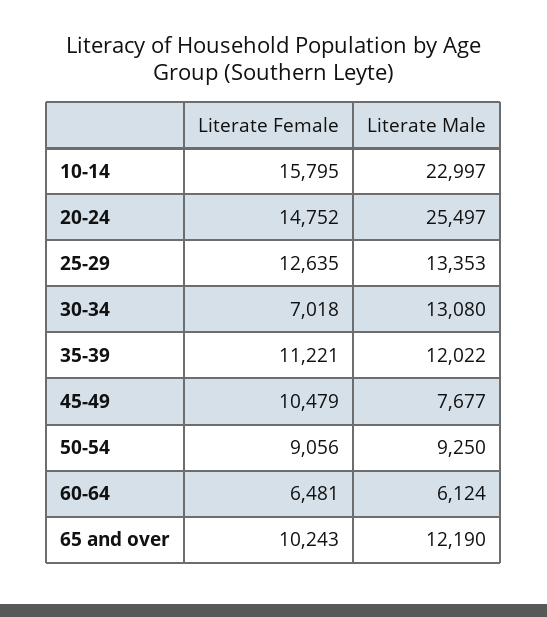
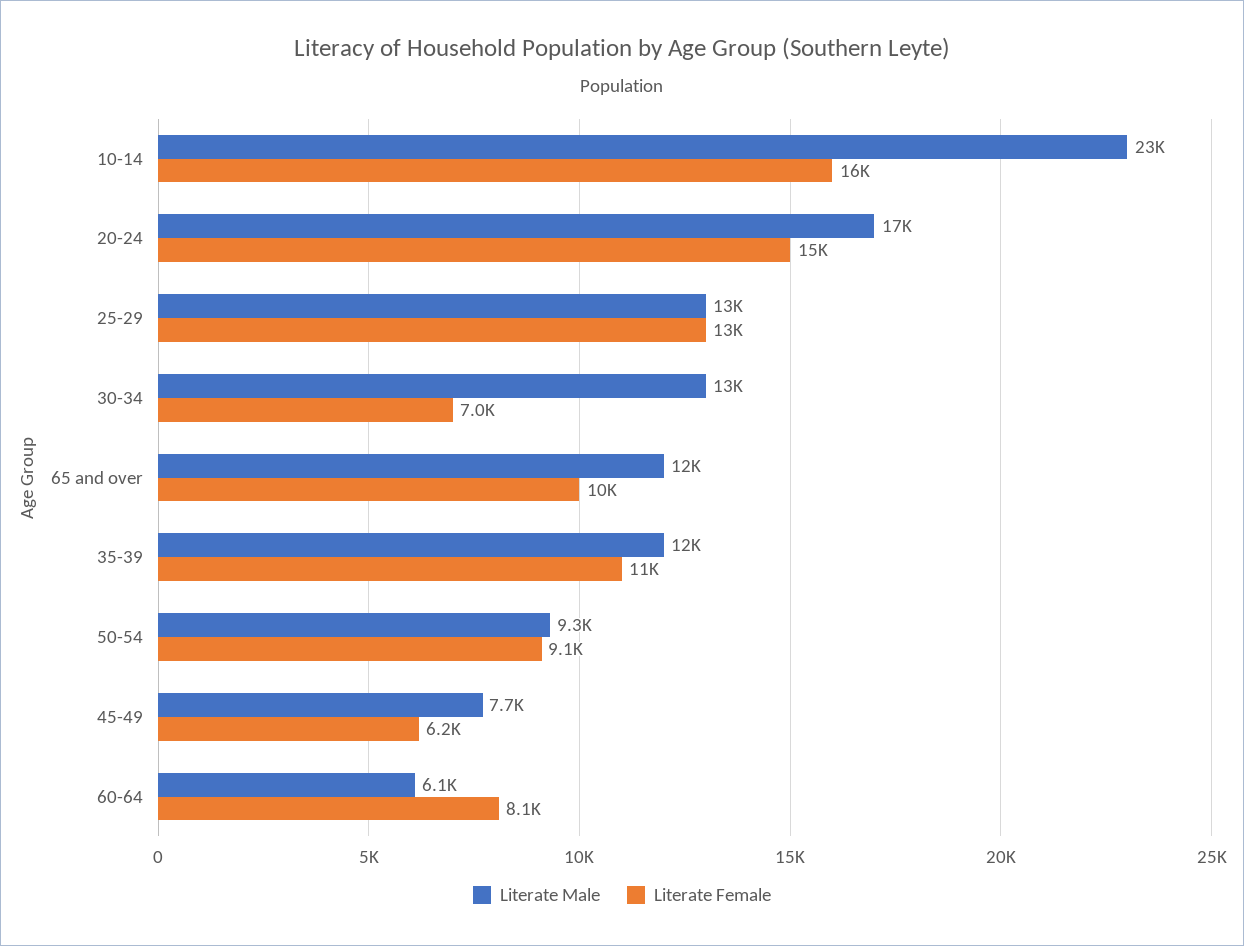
Literate Male, 20-24: 25497 -> 17000
Literate Female, 45-49: 10479 -> 6200
Literate Female, 60-64: 6481 -> 8100

